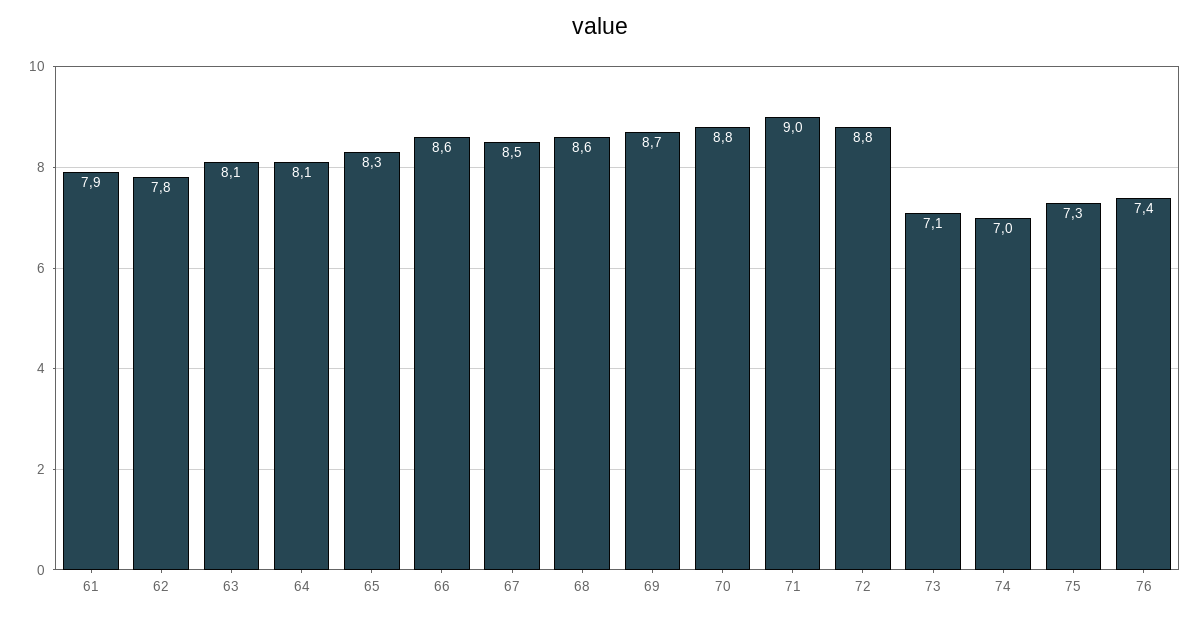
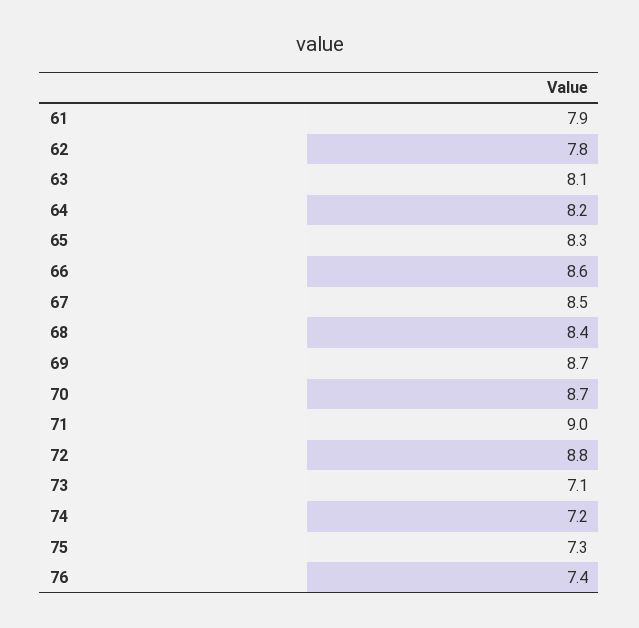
64: 8.1 -> 8.2
68: 8.6 -> 8.4
70: 8.8 -> 8.7
74: 7 -> 7.2

